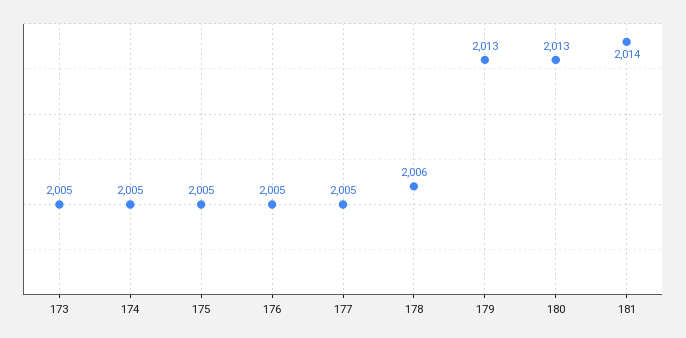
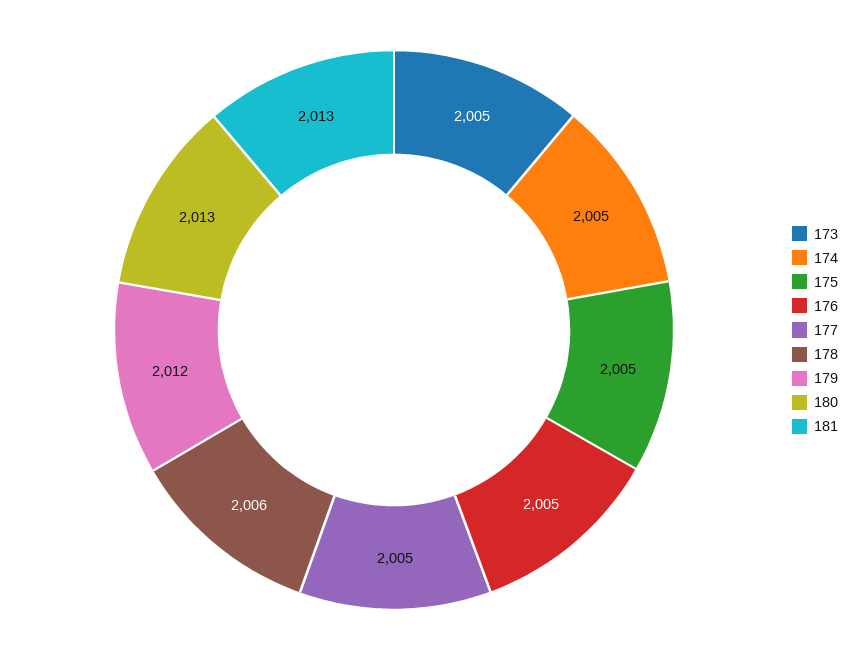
179: 2013 -> 2012
181: 2014 -> 2013

